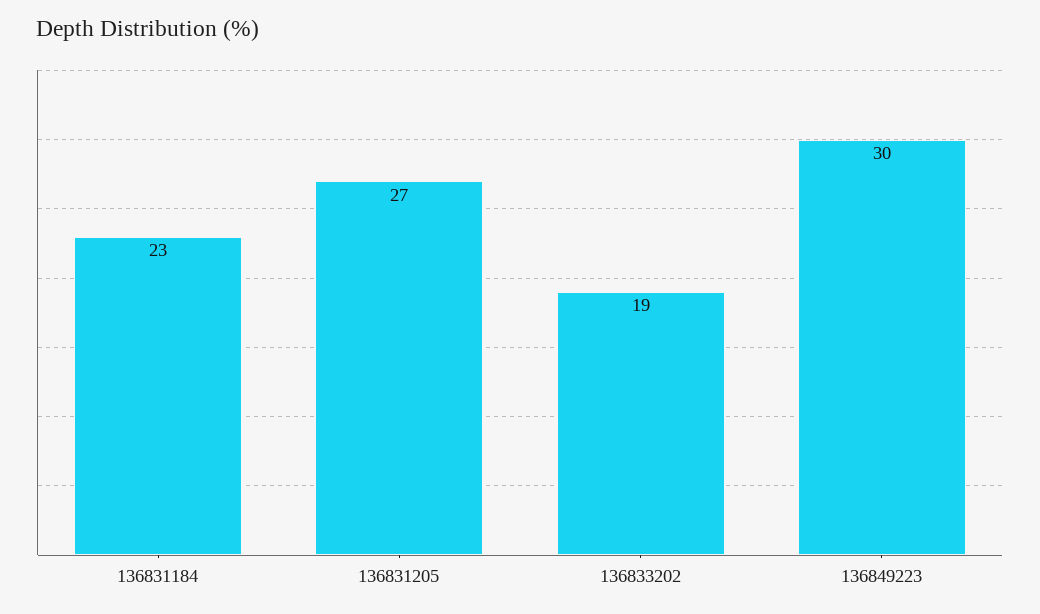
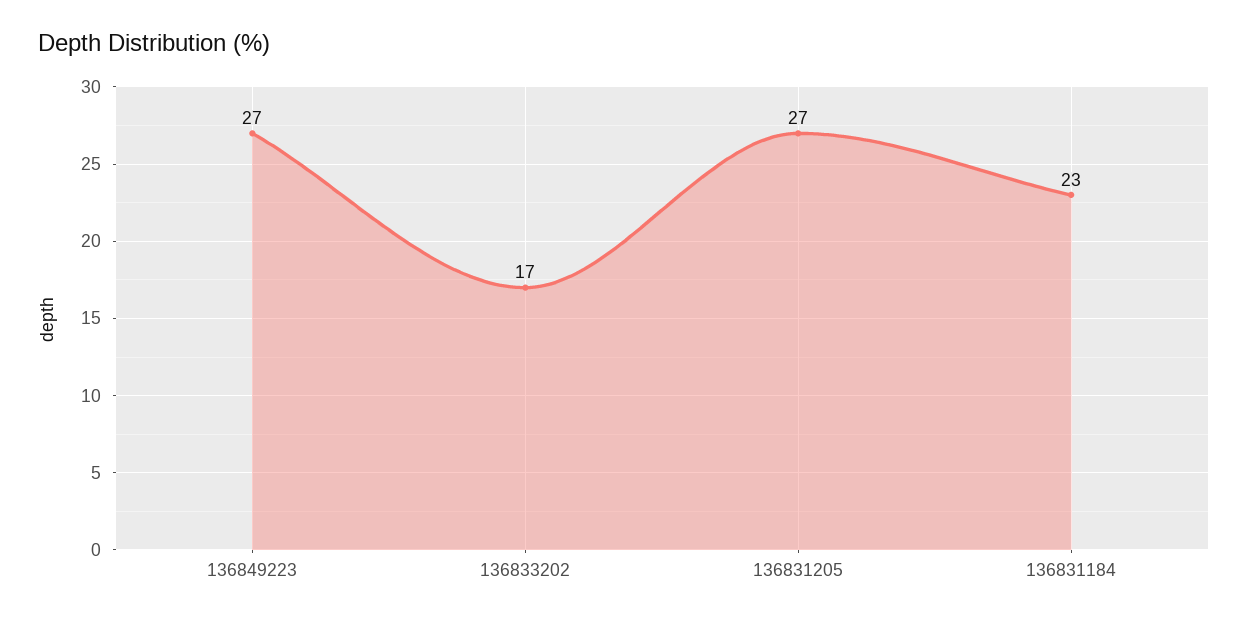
136833202: 19 -> 17
136849223: 30 -> 27

